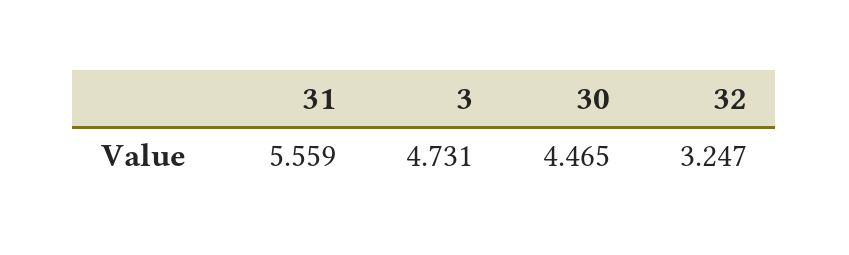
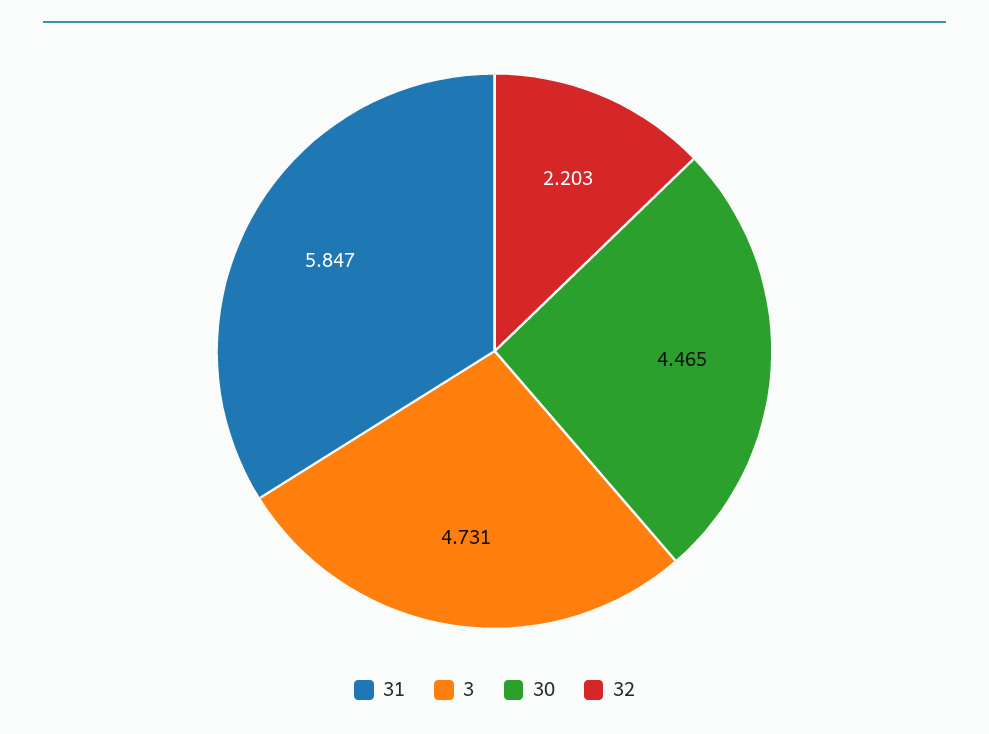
31: 5.559 -> 5.847
32: 3.247 -> 2.203

